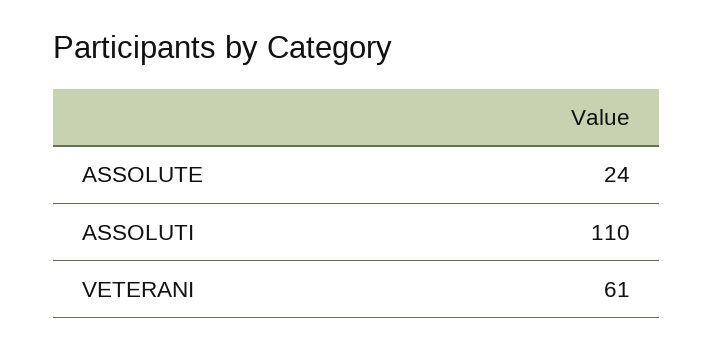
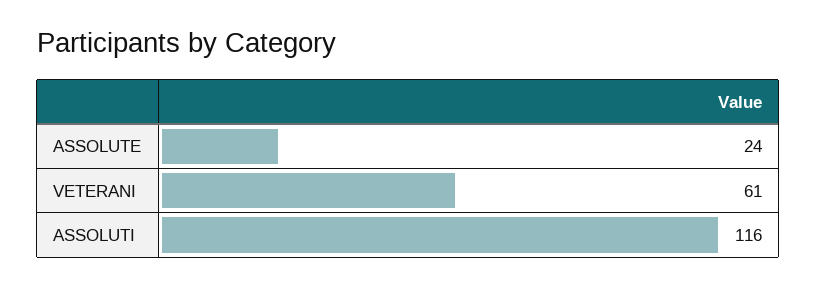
ASSOLUTI: 110 -> 116

